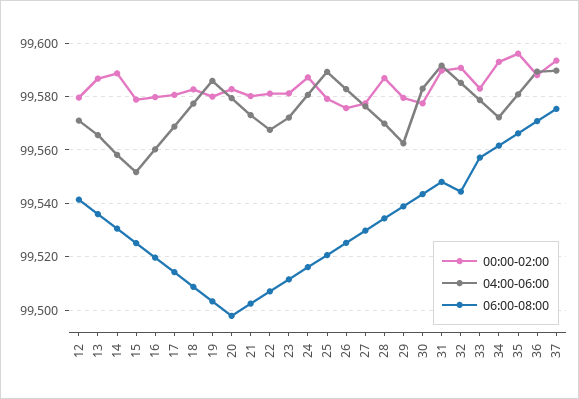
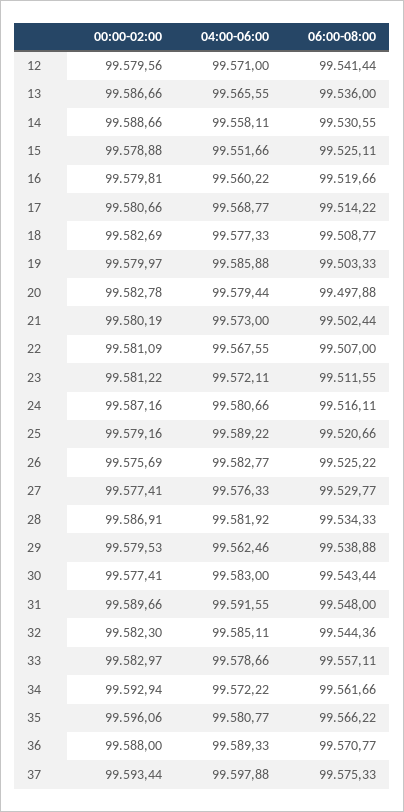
04:00-06:00, 28: 99570 -> 99581.92
00:00-02:00, 32: 99590 -> 99582.3
04:00-06:00, 37: 99590 -> 99597.88

